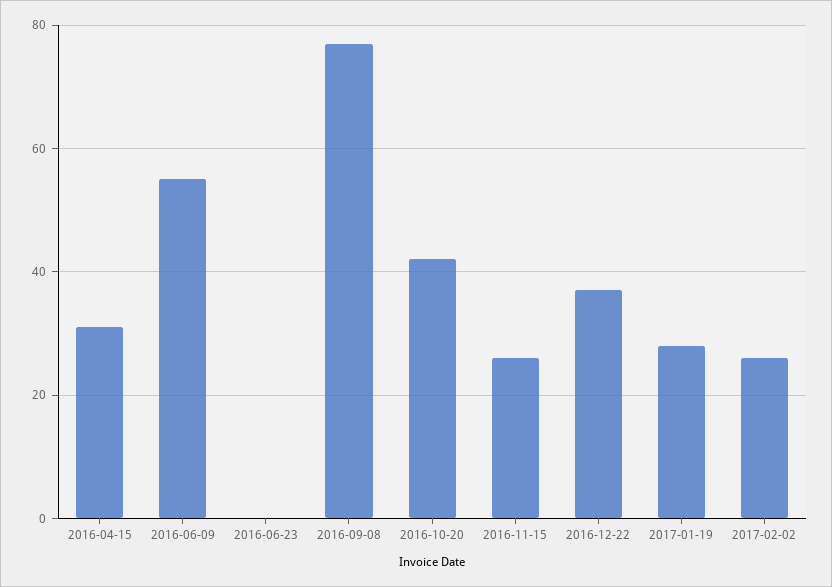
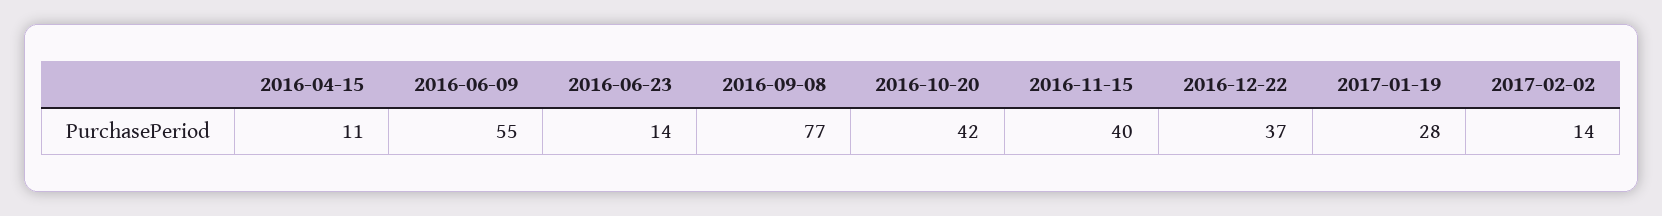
2016-04-15: 30 -> 11
2016-06-23: 0 -> 14
2016-11-15: 25 -> 40
2017-02-02: 25 -> 14

